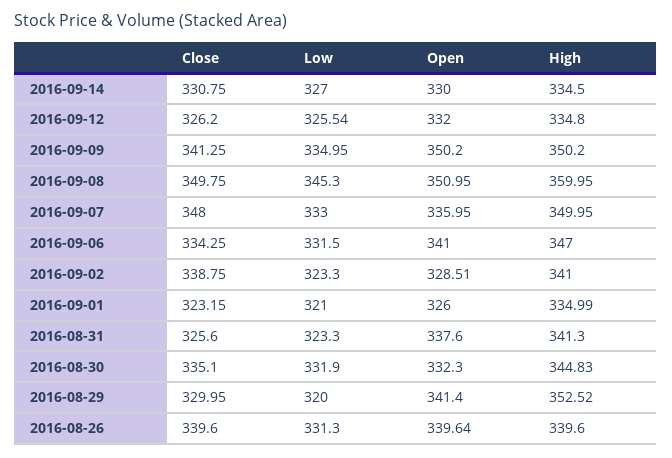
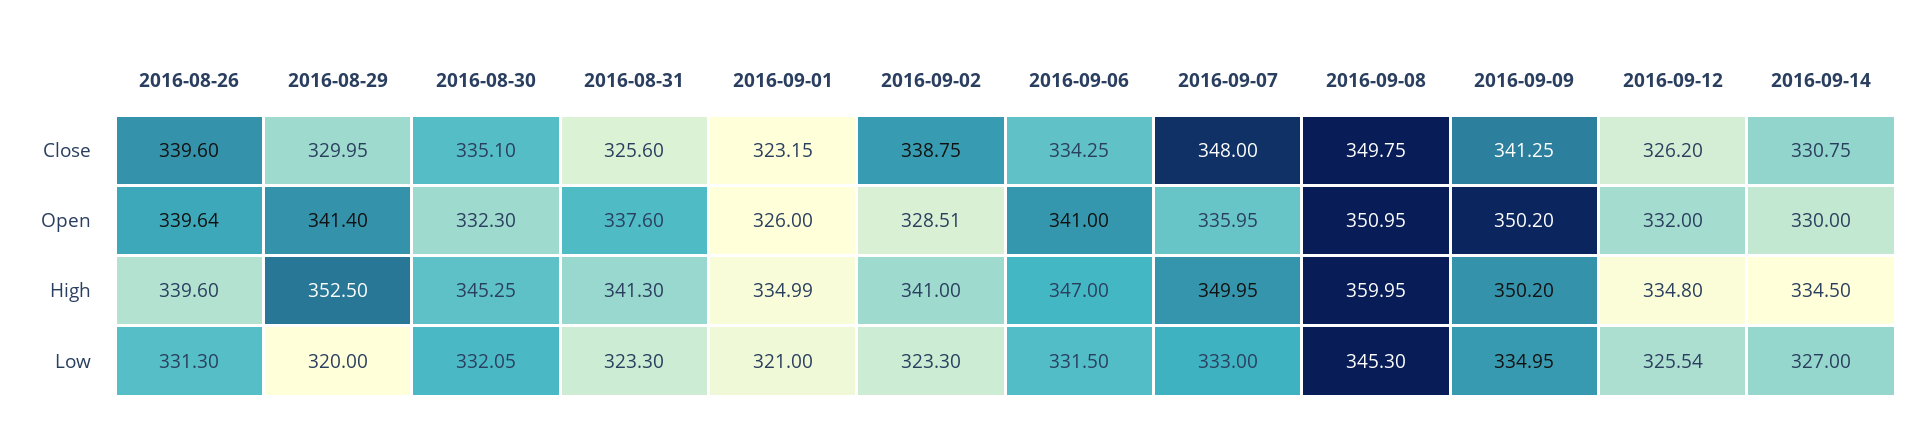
Low, 2016-08-30: 331.9 -> 332.05
High, 2016-08-30: 344.83 -> 345.25
High, 2016-08-29: 352.52 -> 352.5

